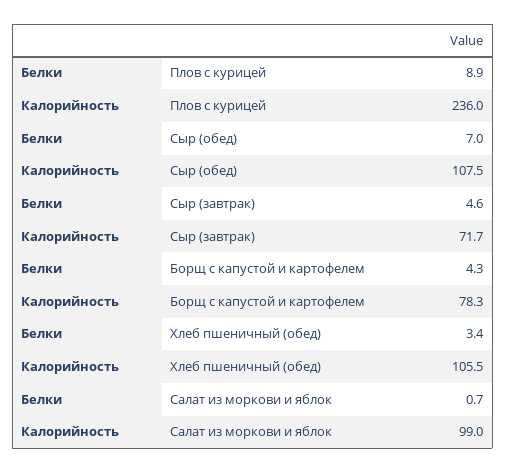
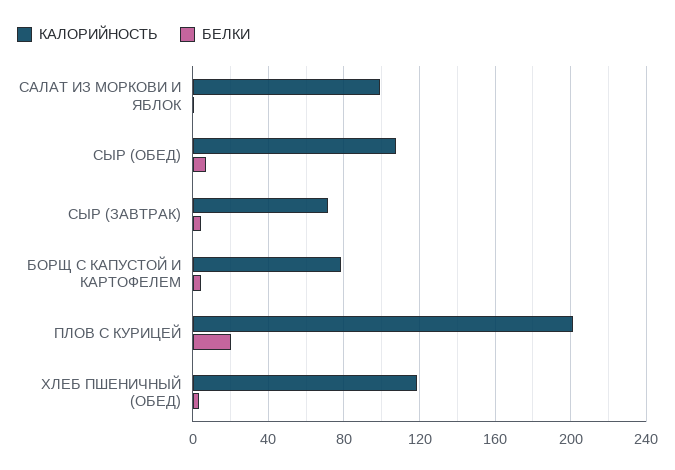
Белки, Плов с курицей: 8.9 -> 20
Калорийность, Плов с курицей: 236 -> 200
Калорийность, Хлеб пшеничный (обед): 105.5 -> 120

